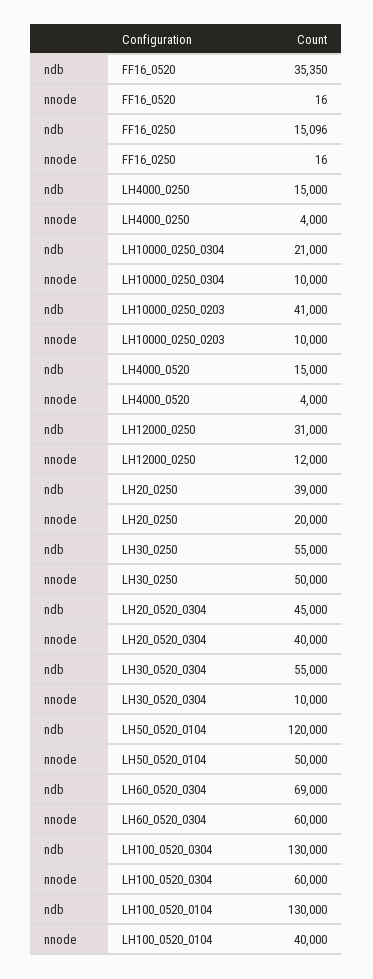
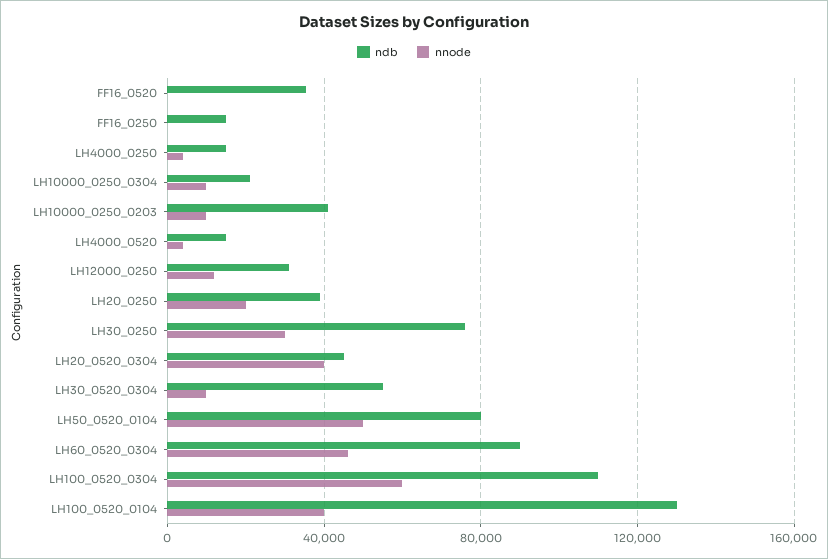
ndb, LH30_0250: 55000 -> 75000
nnode, LH30_0250: 50000 -> 30000
ndb, LH50_0520_0104: 120000 -> 80000
ndb, LH60_0520_0304: 69000 -> 90000
nnode, LH60_0520_0304: 60000 -> 45000
ndb, LH100_0520_0304: 130000 -> 110000

